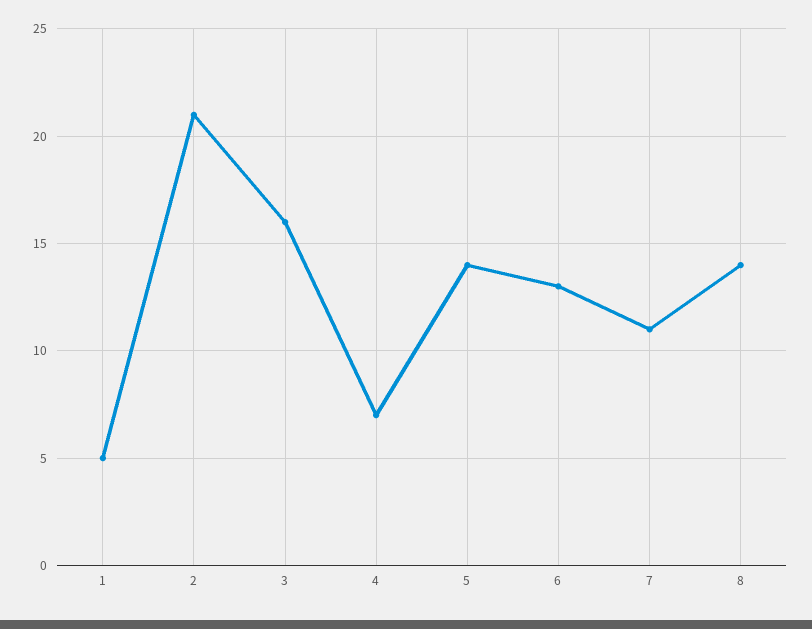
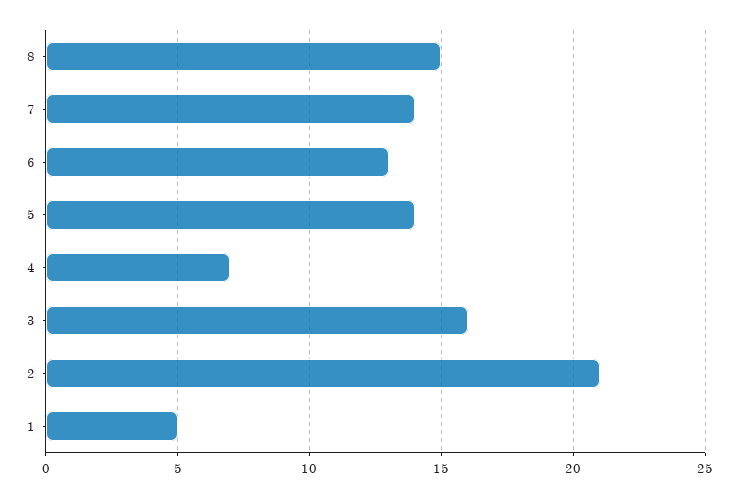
7: 11 -> 14
8: 14 -> 15

